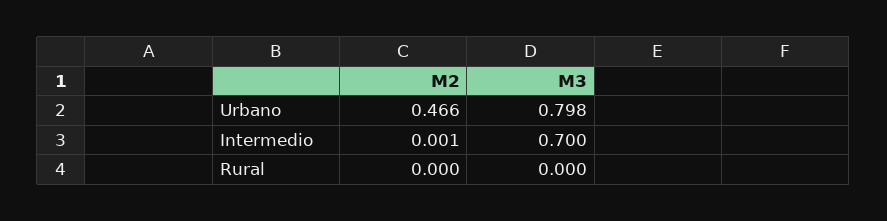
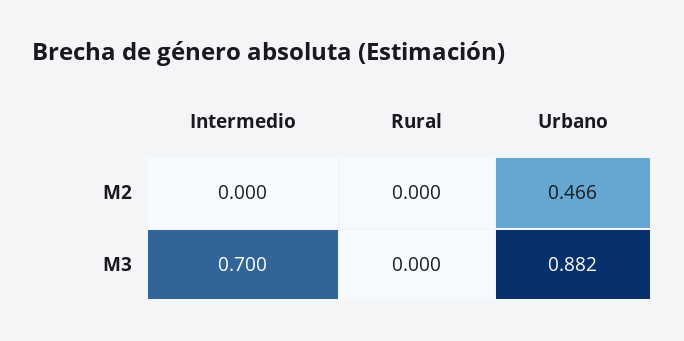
M3, Urbano: 0.798 -> 0.882
M2, Intermedio: 0.001 -> 0

